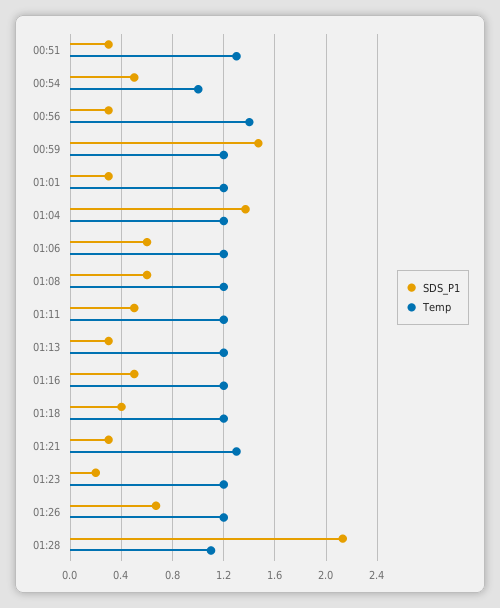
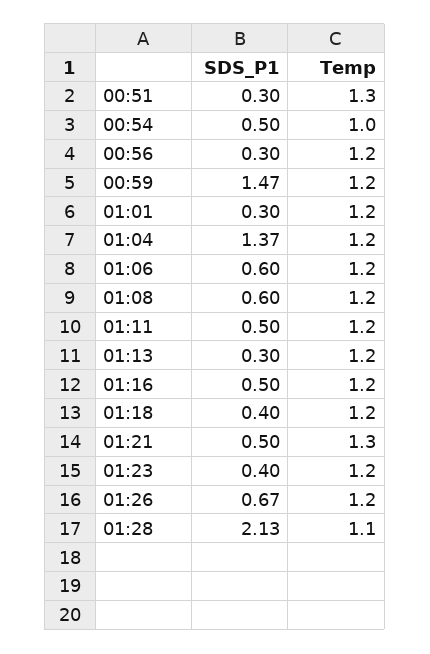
Temp, 00:56: 1.4 -> 1.2
SDS_P1, 01:21: 0.3 -> 0.5
SDS_P1, 01:23: 0.2 -> 0.4

